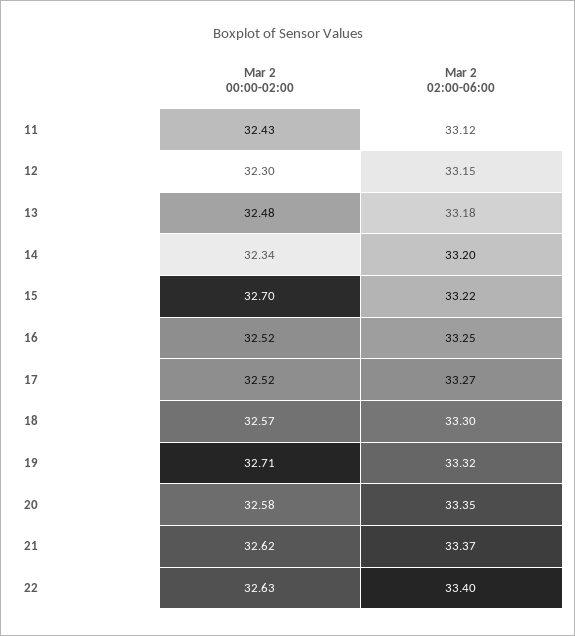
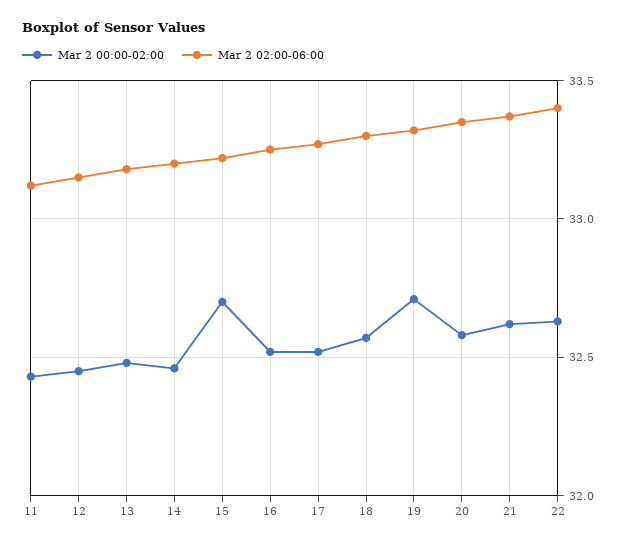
Mar 2 00:00-02:00, 12: 32.3 -> 32.45
Mar 2 00:00-02:00, 14: 32.34 -> 32.45

